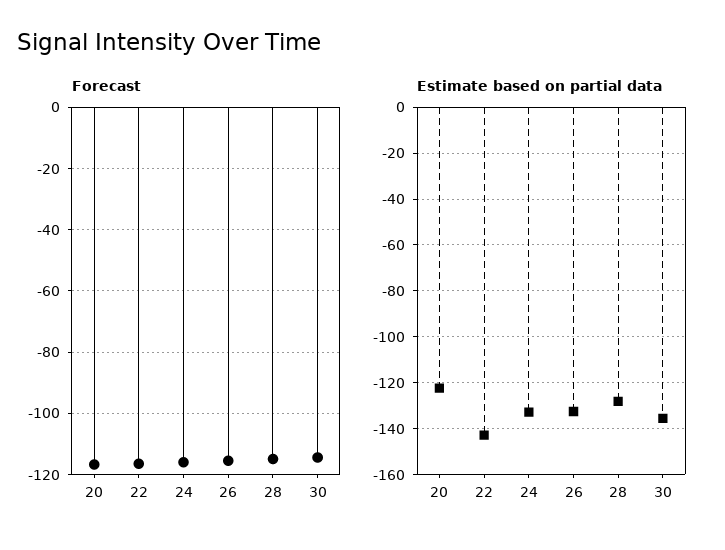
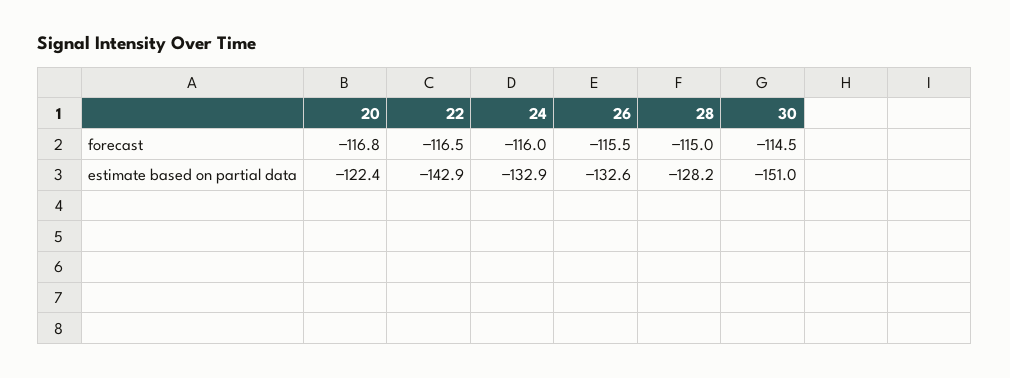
Estimate based on partial data, 30: -135 -> -151

